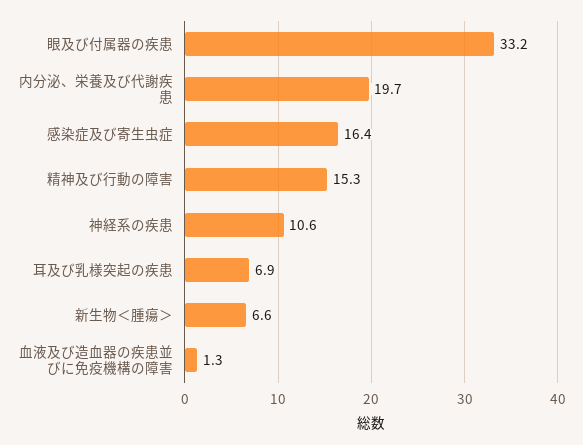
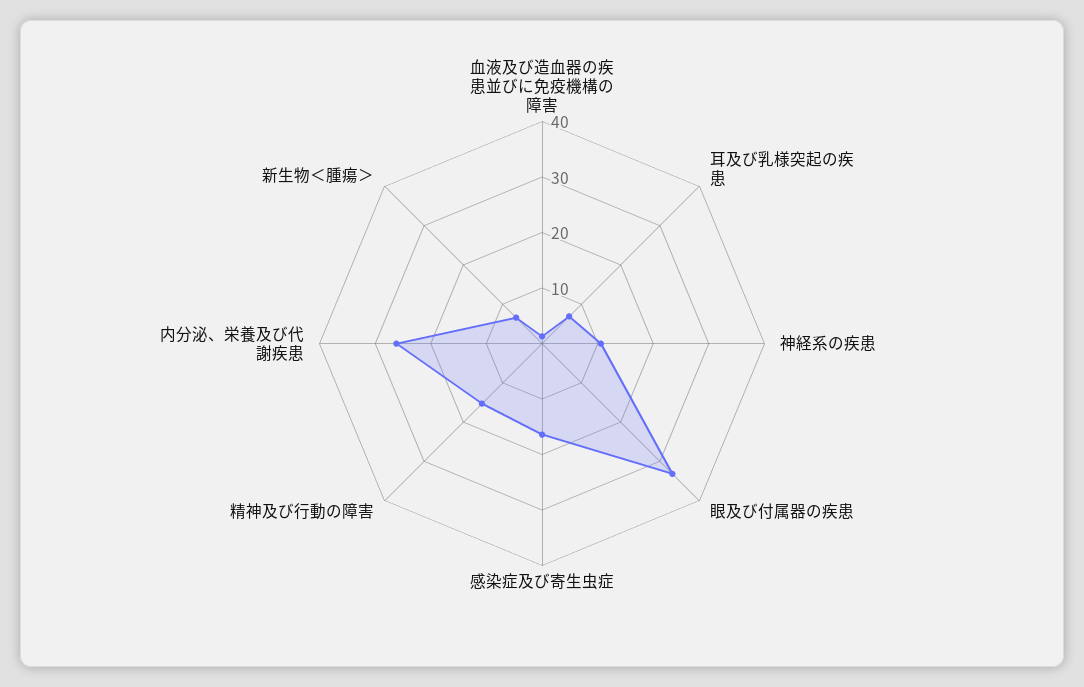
内分泌、栄養及び代謝疾患: 19.7 -> 26

